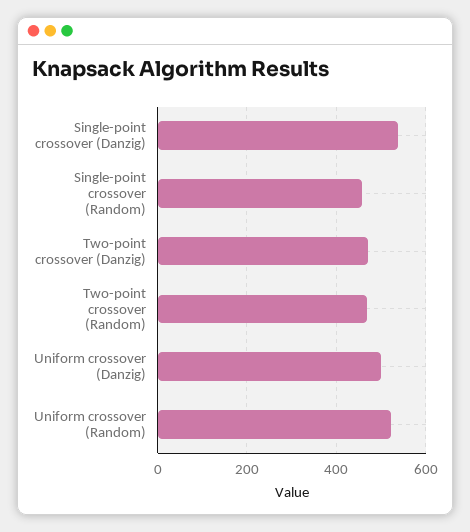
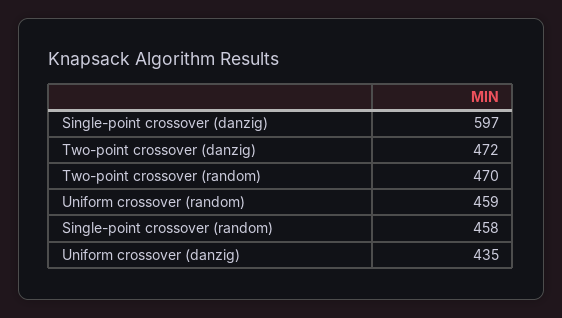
Single-point crossover (Danzig): 540 -> 597
Uniform crossover (Danzig): 500 -> 435
Uniform crossover (Random): 520 -> 459

